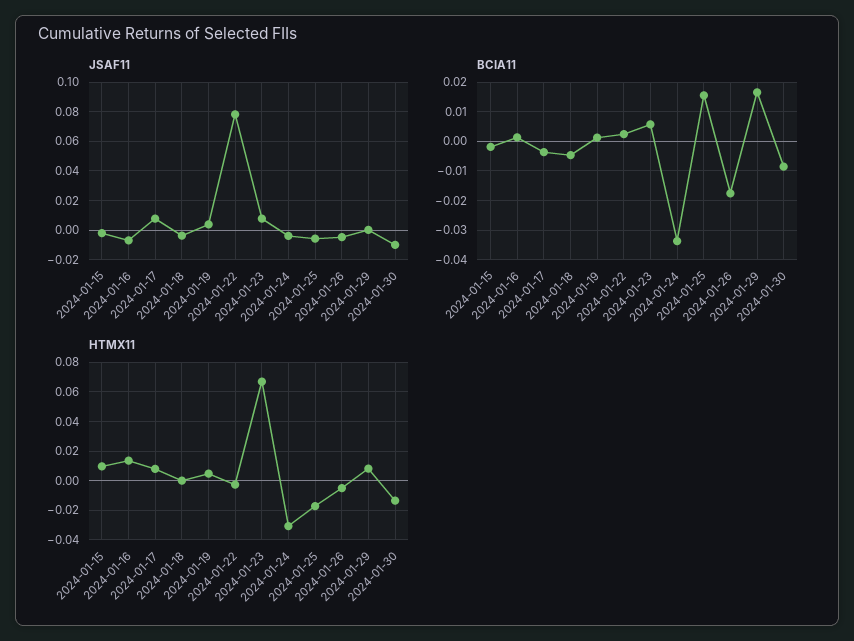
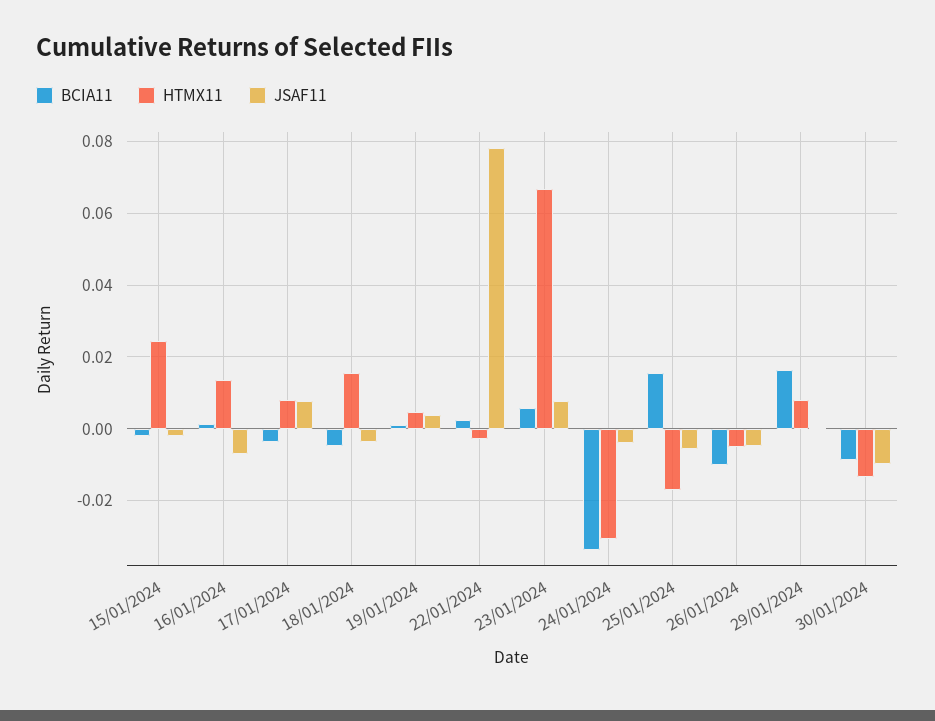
BCIA11, 2024-01-26: -0.0175 -> -0.01
HTMX11, 2024-01-15: 0.01 -> 0.024
HTMX11, 2024-01-18: 0 -> 0.016

